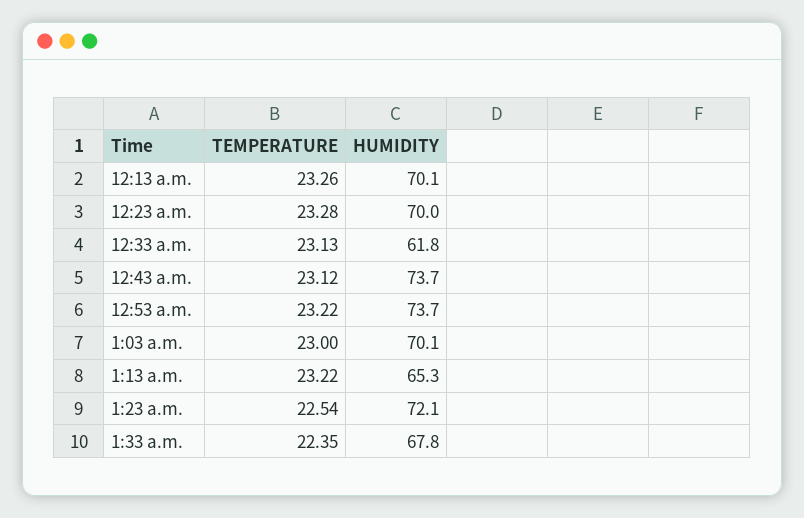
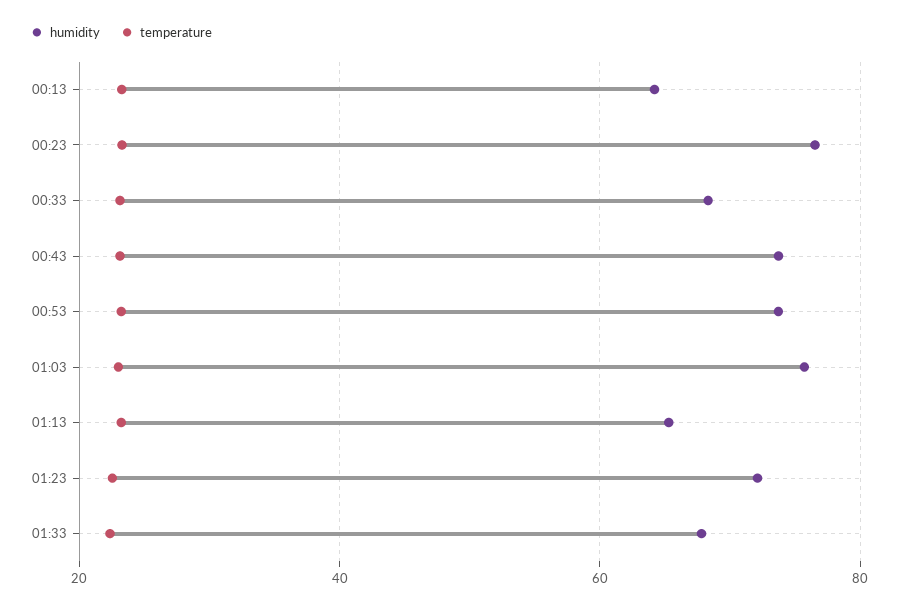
HUMIDITY, 12:13 a.m.: 70.1 -> 64
HUMIDITY, 12:23 a.m.: 70 -> 76
HUMIDITY, 12:33 a.m.: 61.8 -> 68
HUMIDITY, 1:03 a.m.: 70.1 -> 76

